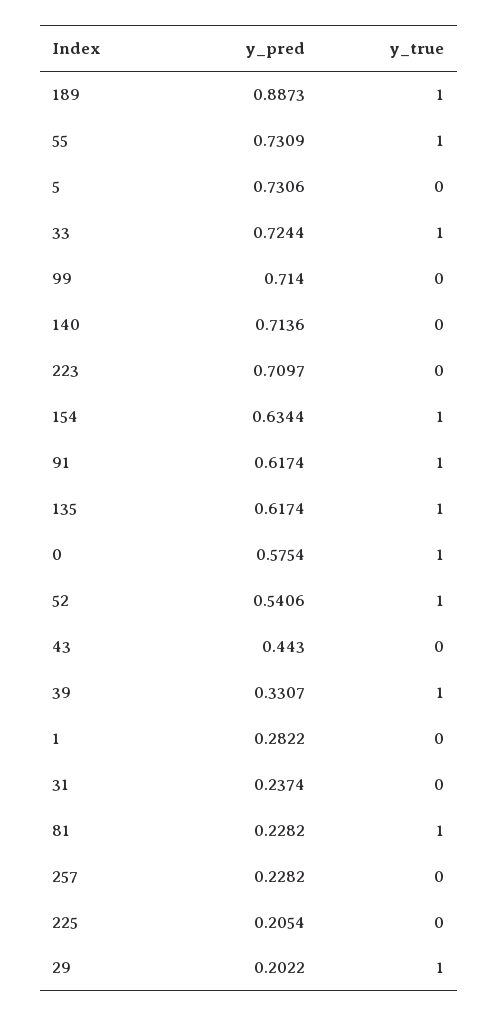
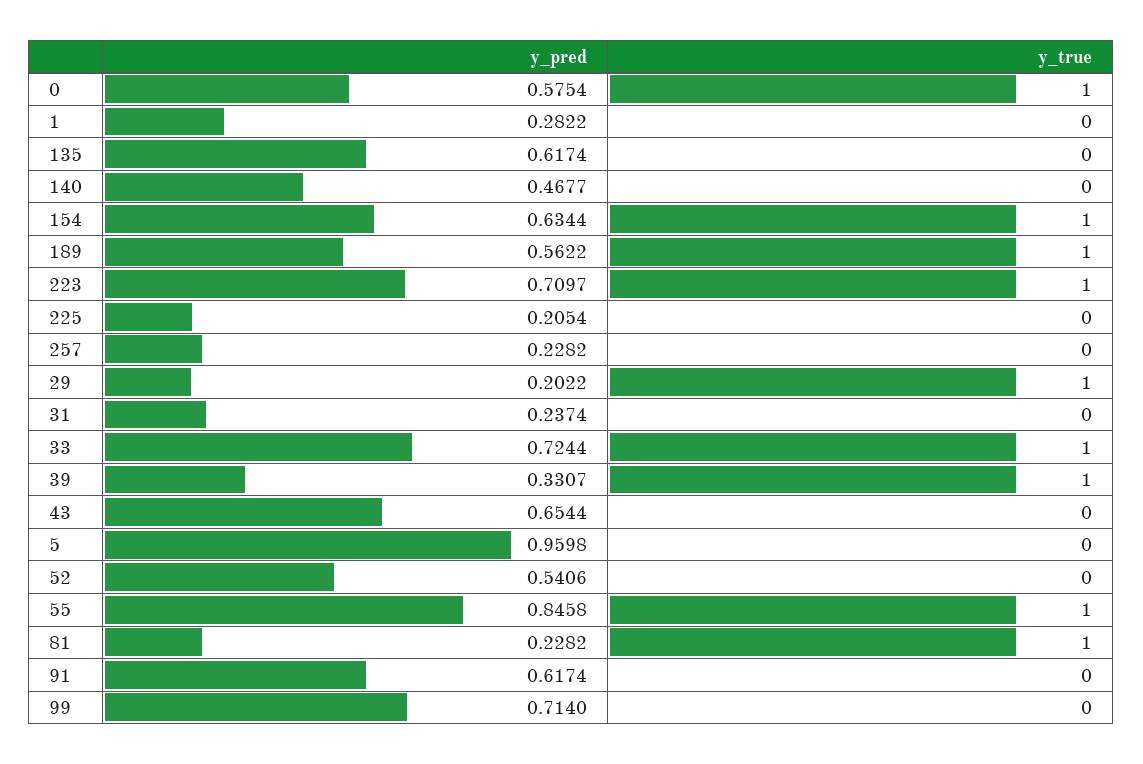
y_pred, 189: 0.8873 -> 0.5622
y_pred, 55: 0.7309 -> 0.8458
y_pred, 5: 0.7306 -> 0.9598
y_pred, 140: 0.7136 -> 0.4677
y_true, 223: 0 -> 1
y_true, 91: 1 -> 0
y_true, 135: 1 -> 0
y_true, 52: 1 -> 0
y_pred, 43: 0.443 -> 0.6544

